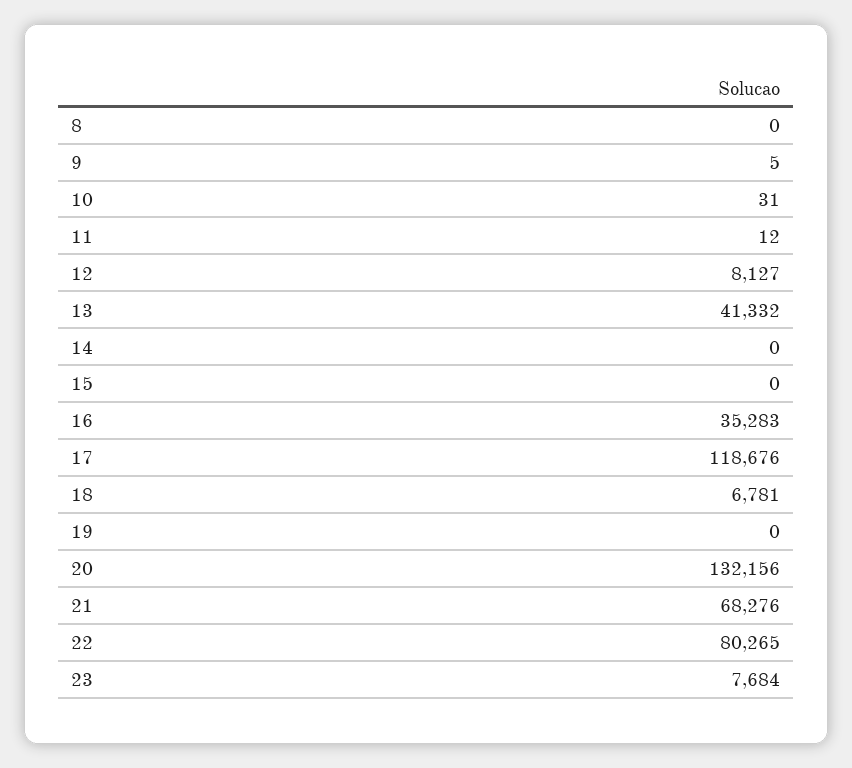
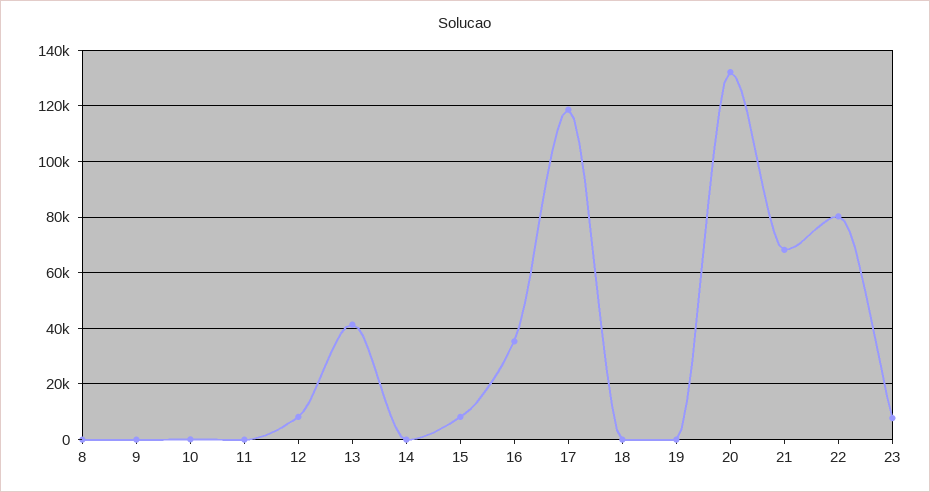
15: 0 -> 7500
18: 6781 -> 0

